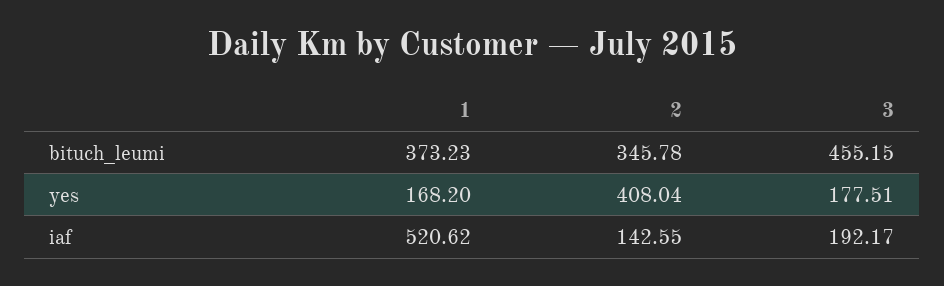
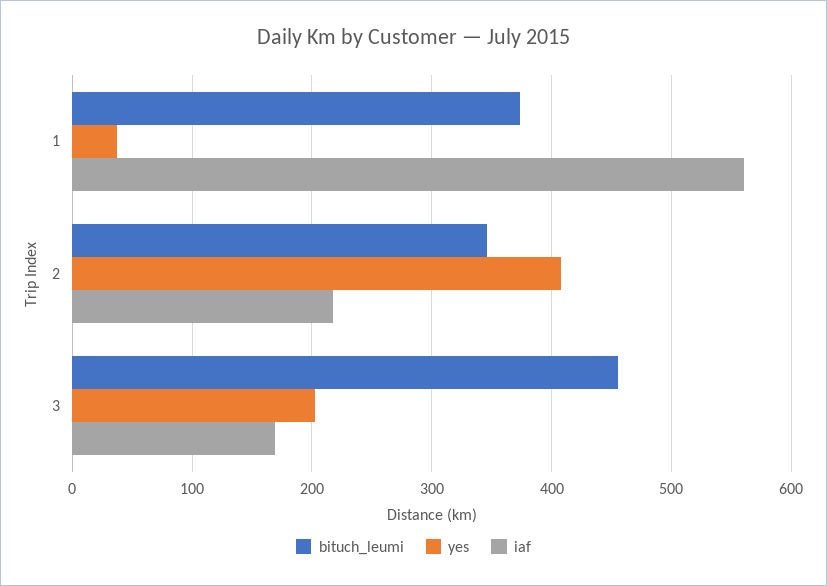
yes, 1: 168.2 -> 40
yes, 3: 177.51 -> 200
iaf, 1: 520.62 -> 560
iaf, 2: 142.55 -> 220
iaf, 3: 192.17 -> 170

